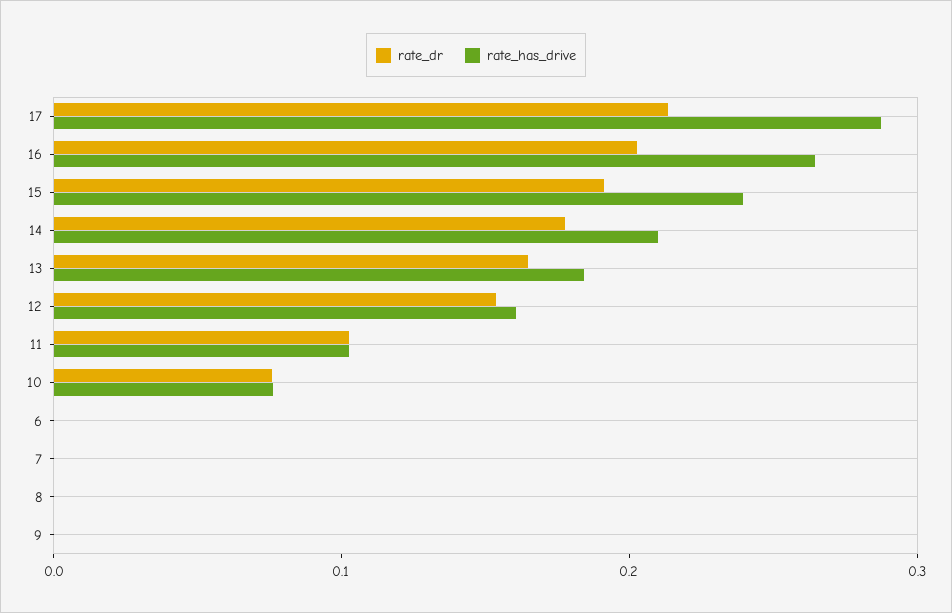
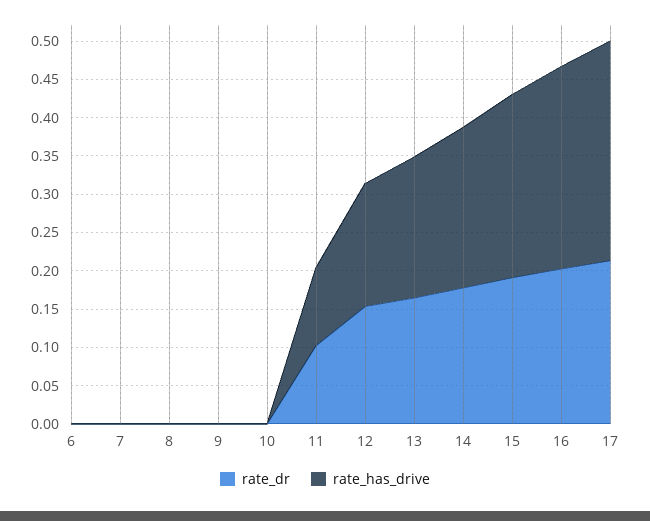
rate_dr, 10: 0.08 -> 0
rate_has_drive, 10: 0.08 -> 0

